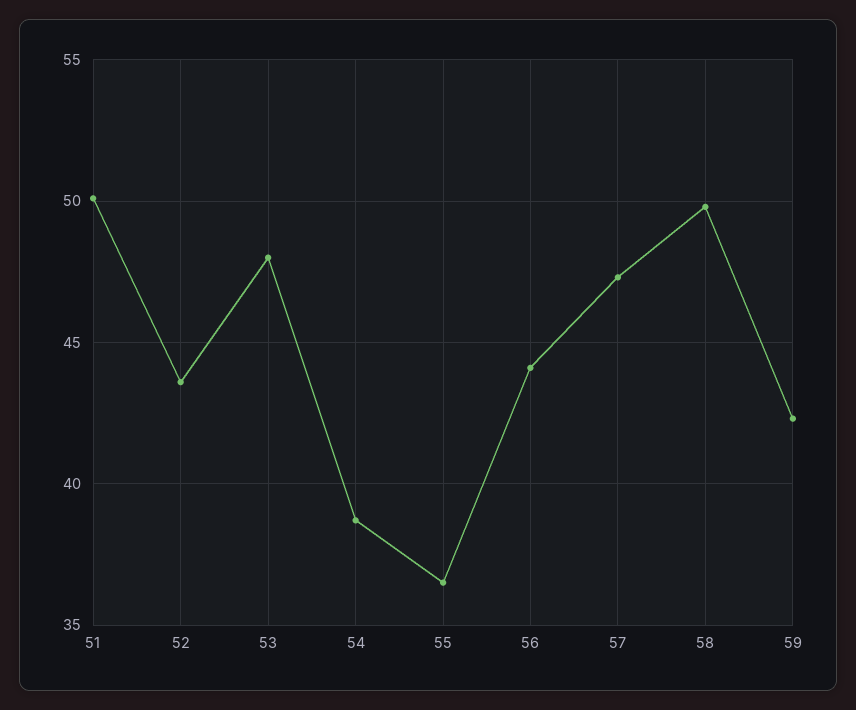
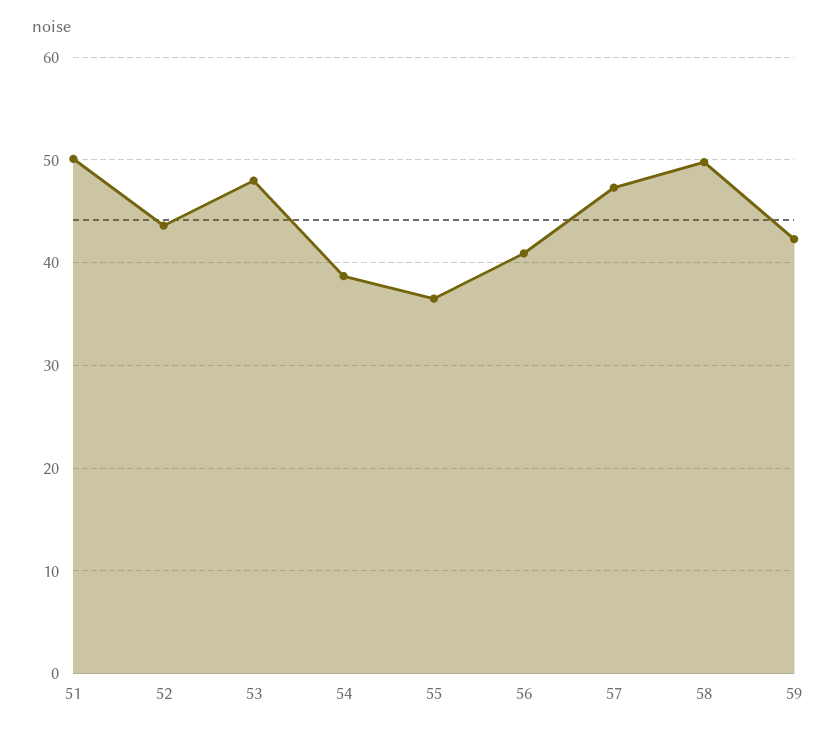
56: 44 -> 41

